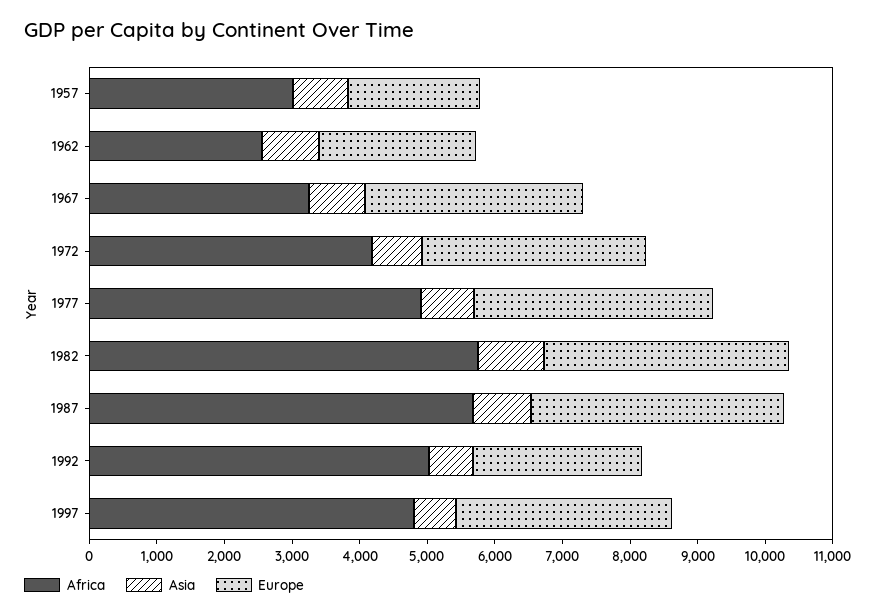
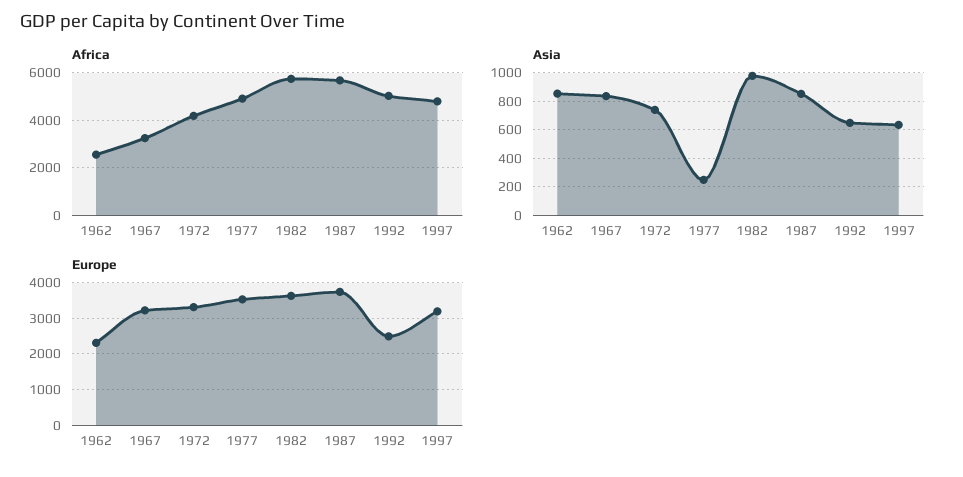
Africa, 1957: 3000 -> none
Asia, 1957: 800 -> none
Europe, 1957: 2000 -> none
Asia, 1977: 800 -> 250

